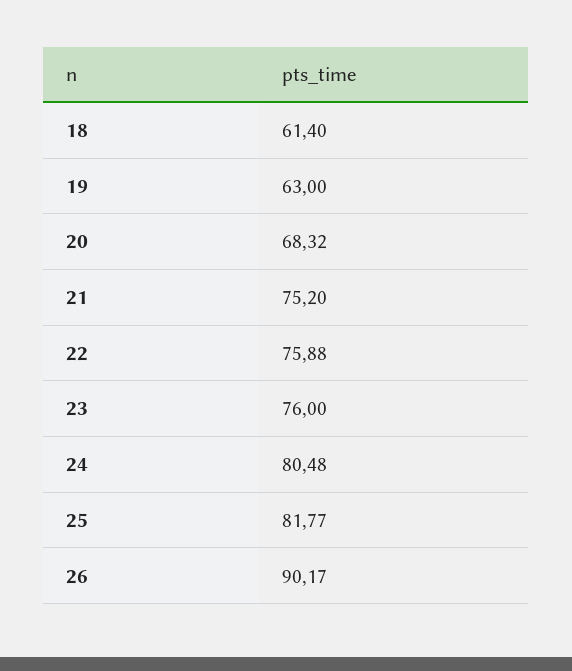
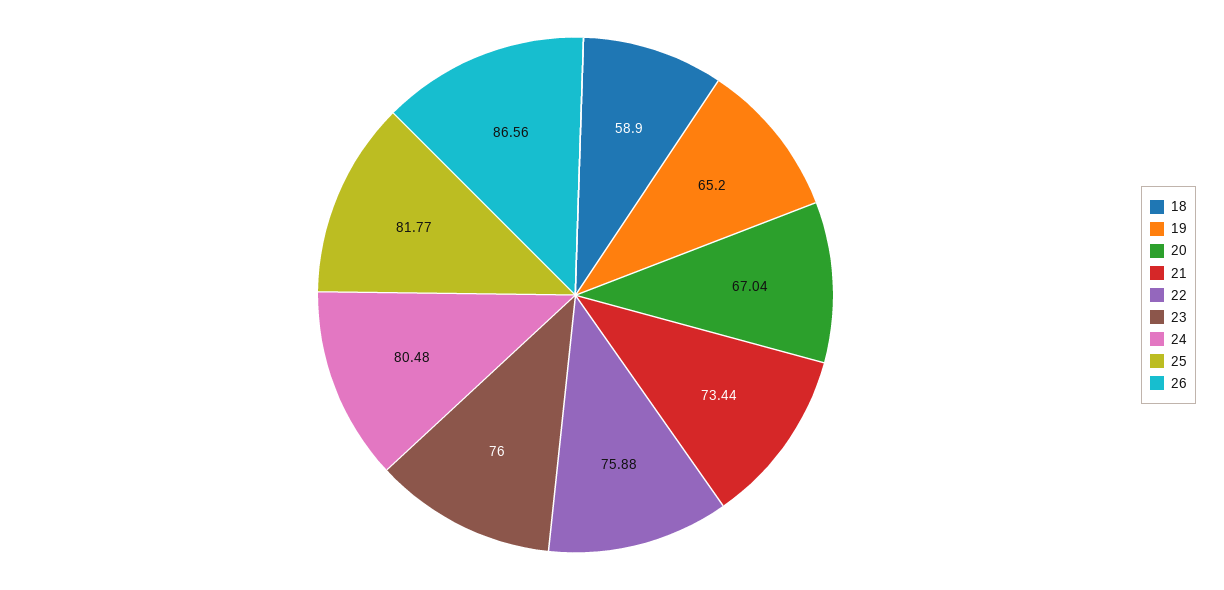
18: 61.4 -> 58.9
19: 63 -> 65.2
20: 68.32 -> 67.04
21: 75.2 -> 73.44
26: 90.17 -> 86.56

